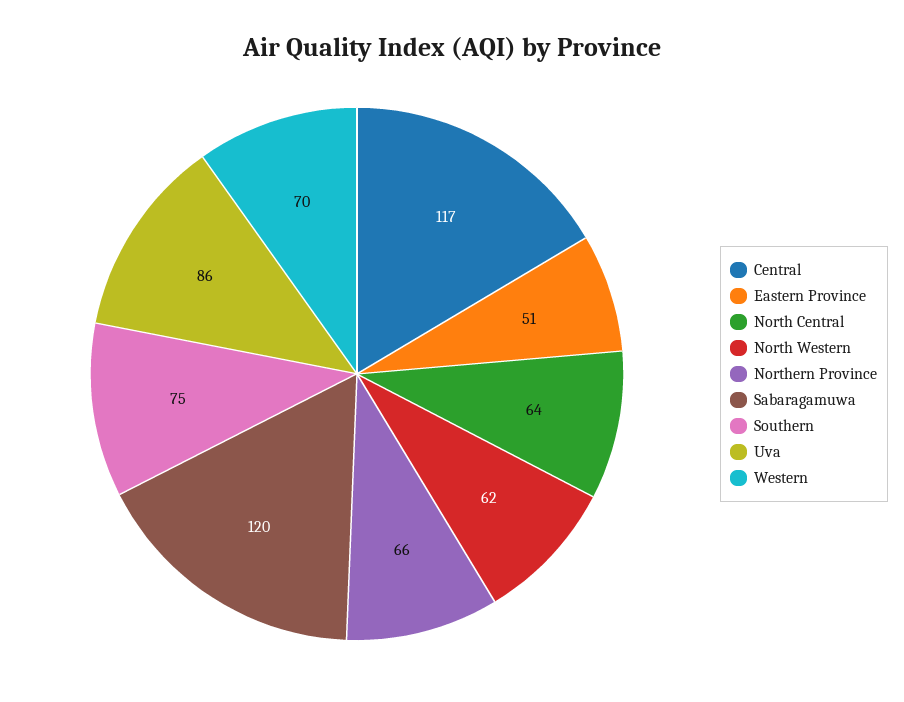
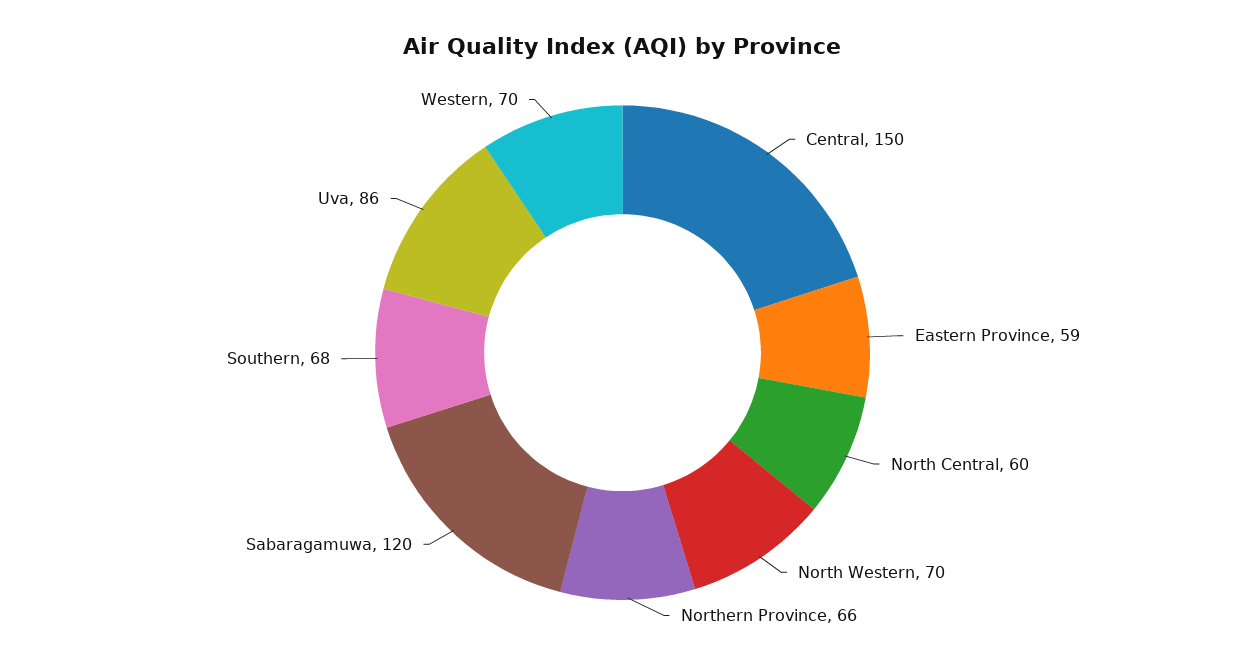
Central: 117 -> 150
Eastern Province: 51 -> 59
North Central: 64 -> 60
North Western: 62 -> 70
Southern: 75 -> 68

